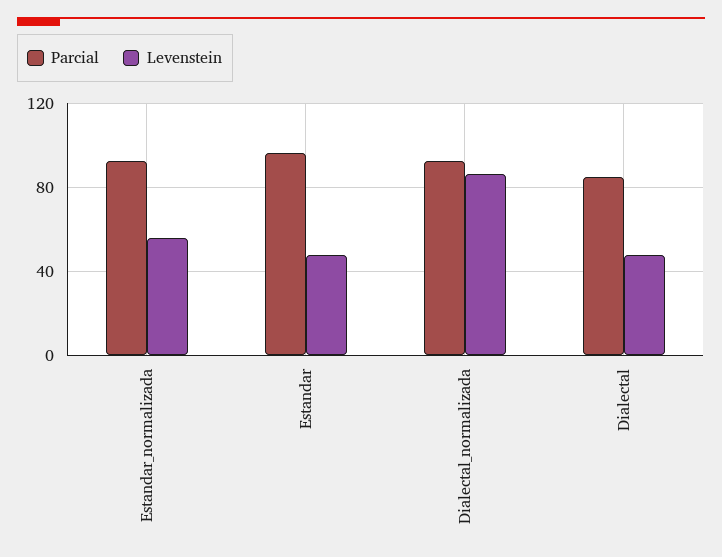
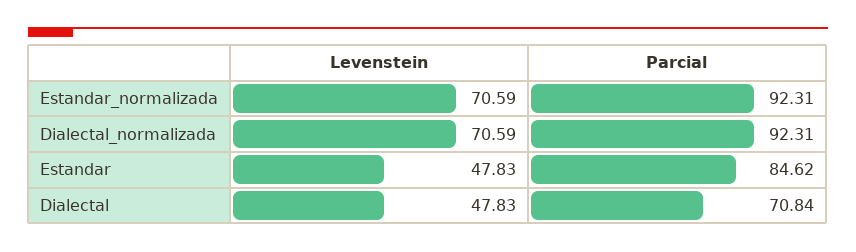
Levenstein, Estandar_normalizada: 55 -> 70.59
Parcial, Estandar: 95 -> 84.62
Levenstein, Dialectal_normalizada: 85 -> 70.59
Parcial, Dialectal: 85 -> 70.84

